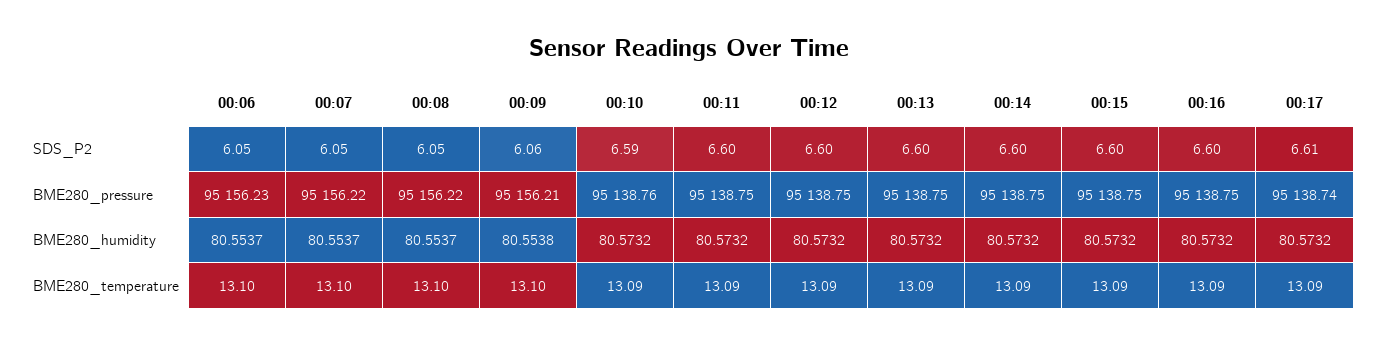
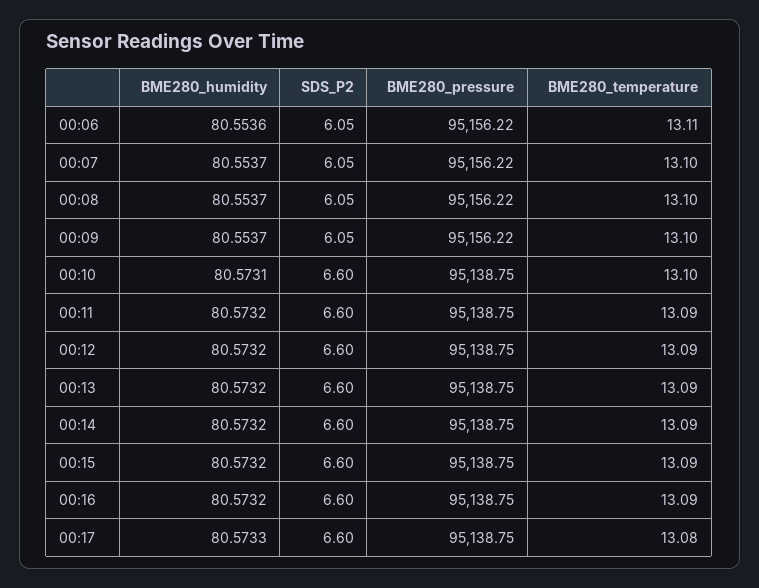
00:09, SDS_P2: 6.06 -> 6.05
00:10, SDS_P2: 6.59 -> 6.6
00:17, SDS_P2: 6.61 -> 6.6
00:06, BME280_pressure: 95156.23 -> 95156.22
00:09, BME280_pressure: 95156.21 -> 95156.22
00:10, BME280_pressure: 95138.76 -> 95138.75
00:17, BME280_pressure: 95138.74 -> 95138.75
00:06, BME280_humidity: 80.5537 -> 80.5536
00:09, BME280_humidity: 80.5538 -> 80.5537
00:10, BME280_humidity: 80.5732 -> 80.5731
00:17, BME280_humidity: 80.5732 -> 80.5733
00:06, BME280_temperature: 13.1 -> 13.11
00:10, BME280_temperature: 13.09 -> 13.1
00:17, BME280_temperature: 13.09 -> 13.08

